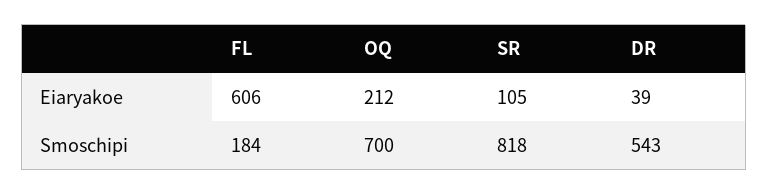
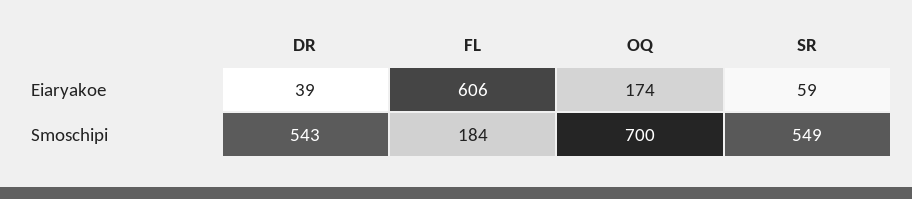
OQ, Eiaryakoe: 212 -> 174
SR, Eiaryakoe: 105 -> 59
SR, Smoschipi: 818 -> 549

